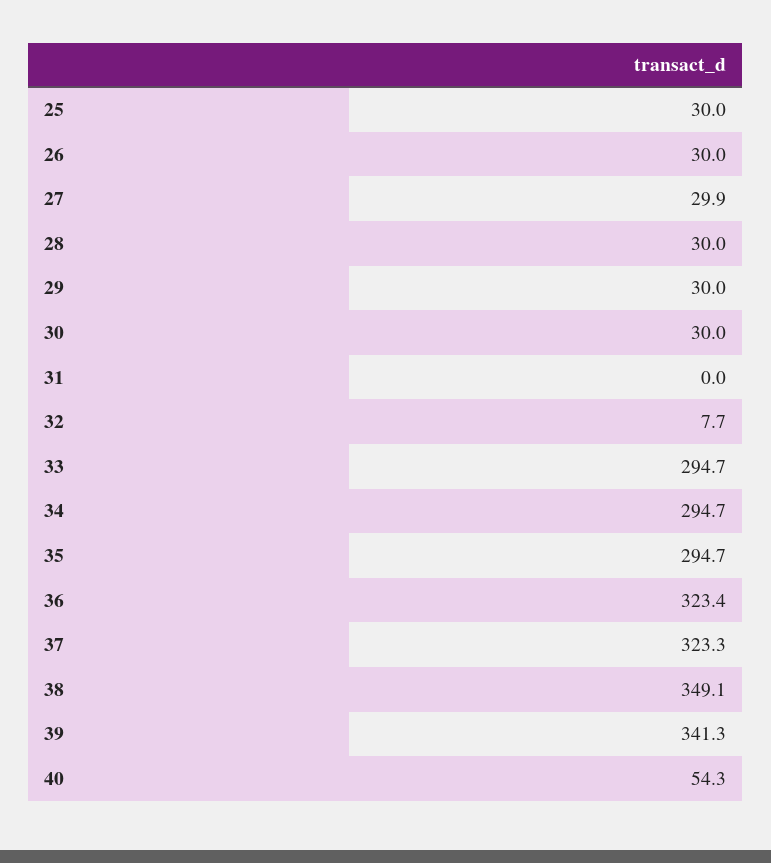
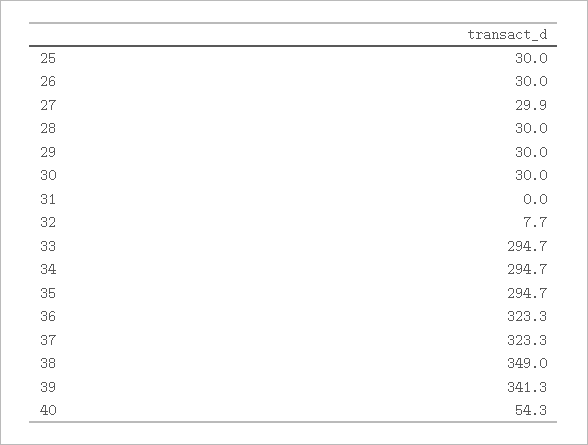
36: 323.4 -> 323.3
38: 349.1 -> 349

